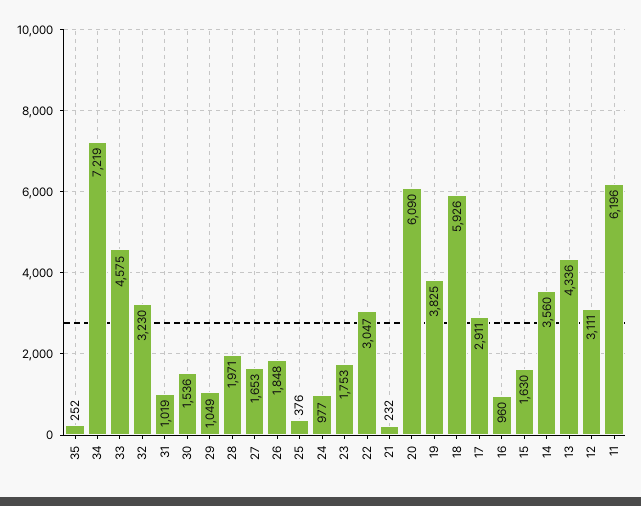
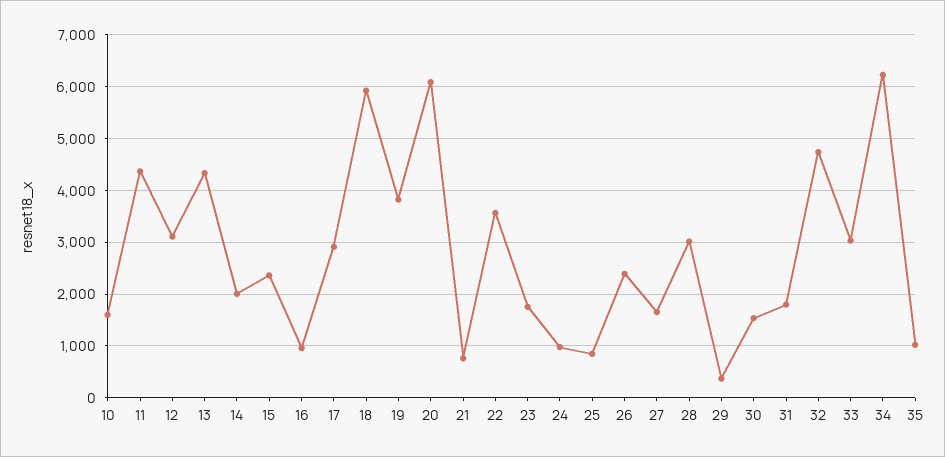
35: 252 -> 1000
34: 7219 -> 6200
33: 4575 -> 3000
32: 3230 -> 4800
31: 1019 -> 1800
29: 1049 -> 400
28: 1971 -> 3000
26: 1848 -> 2400
25: 376 -> 800
22: 3047 -> 3600
21: 232 -> 800
15: 1630 -> 2400
14: 3560 -> 2000
11: 6196 -> 4400
10: none -> 1600

